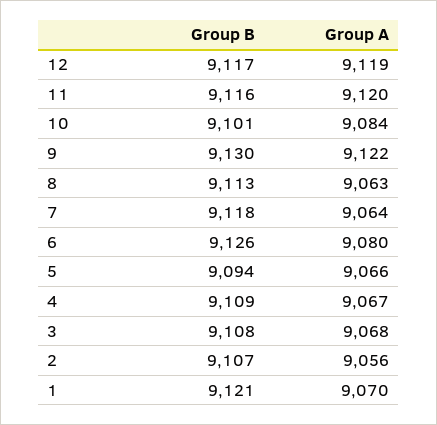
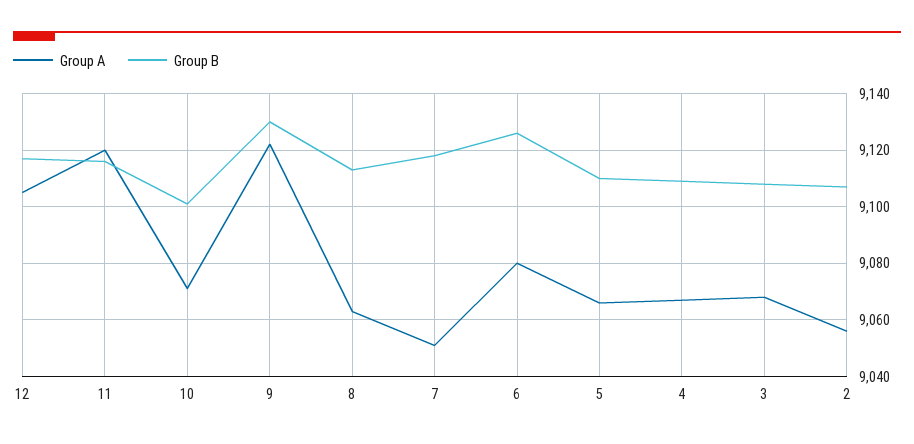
Group A, 12: 9119 -> 9105
Group A, 10: 9084 -> 9070
Group A, 7: 9064 -> 9050
Group B, 5: 9094 -> 9110
Group B, 1: 9121 -> none
Group A, 1: 9070 -> none

